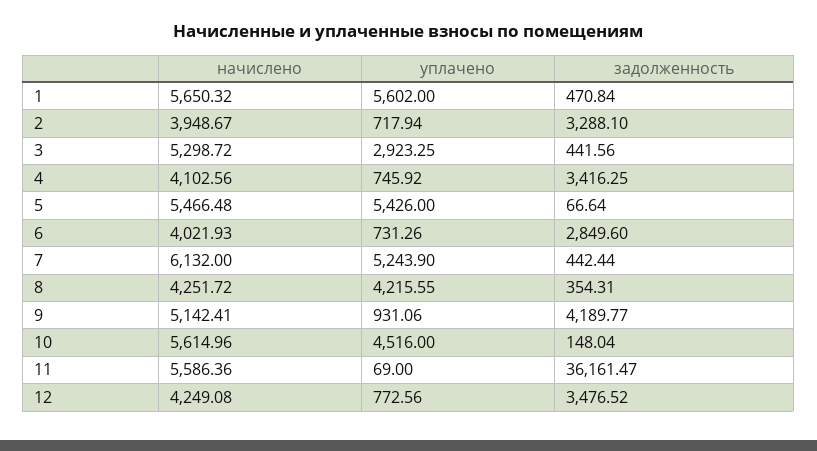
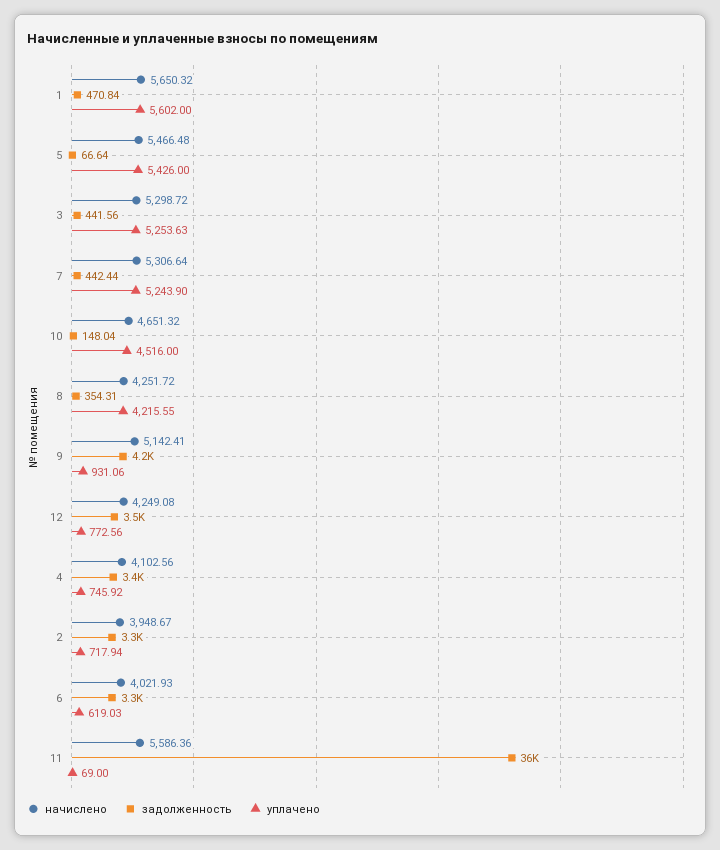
уплачено, 3: 2923.25 -> 5253.63
уплачено, 6: 731.26 -> 619.03
задолженность, 6: 2849.6 -> 3300
начислено, 7: 6132 -> 5306.64
начислено, 10: 5614.96 -> 4651.32

